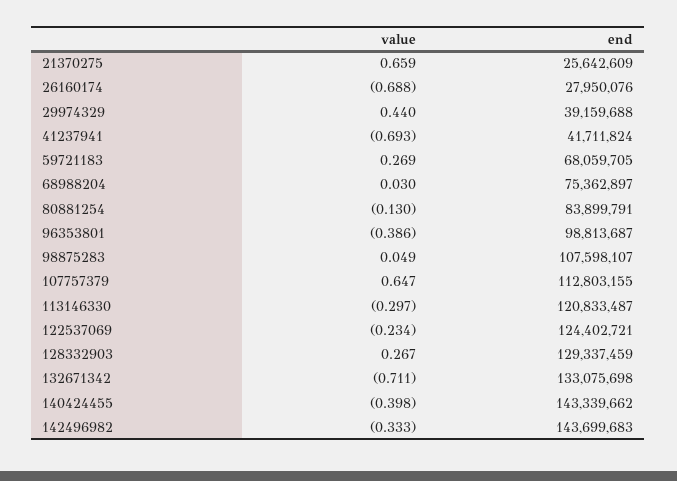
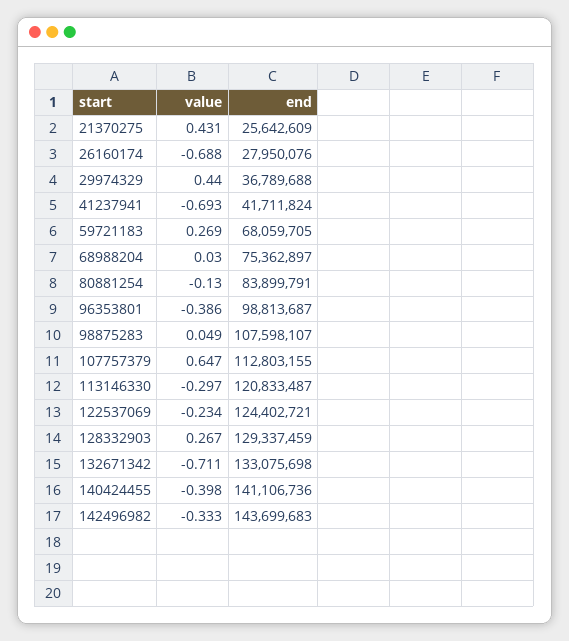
value, 21370275: 0.659 -> 0.431
end, 29974329: 39159688 -> 36789688
end, 140424455: 143339662 -> 141106736

